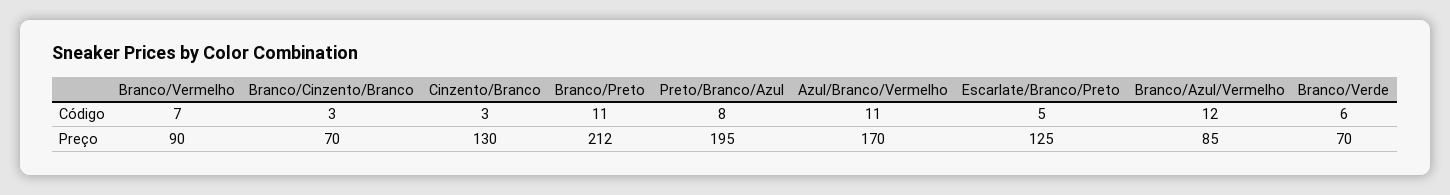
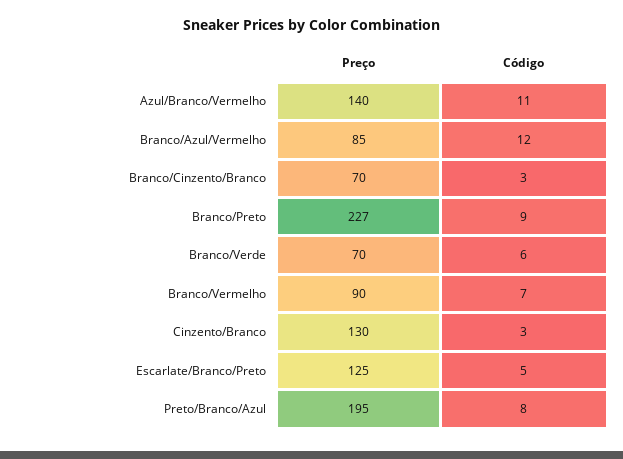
Branco/Preto, Código: 11 -> 9
Branco/Preto, Preço: 212 -> 227
Azul/Branco/Vermelho, Preço: 170 -> 140

